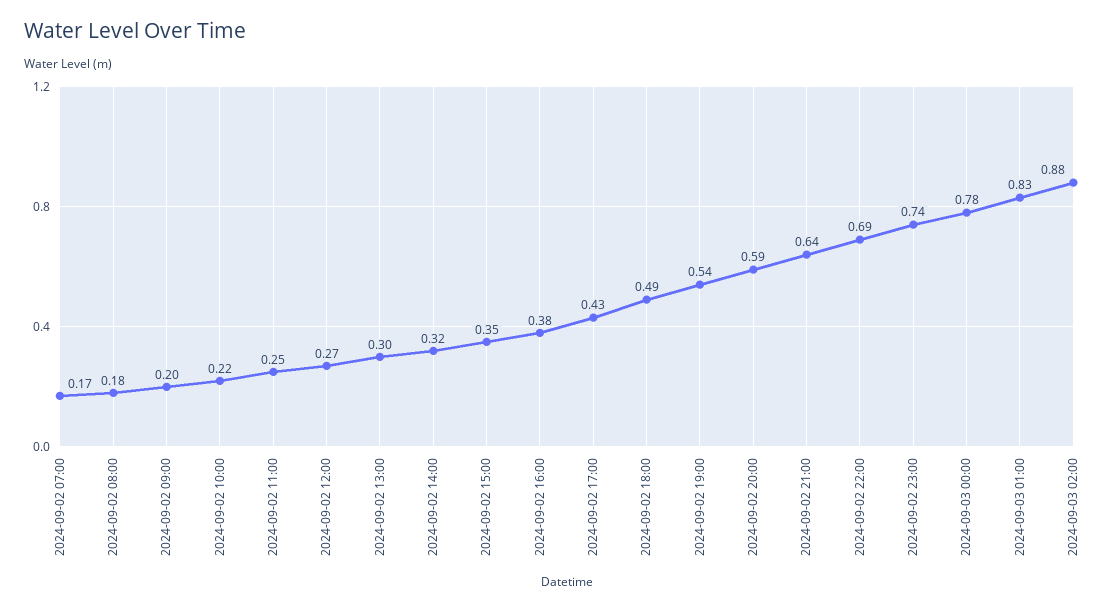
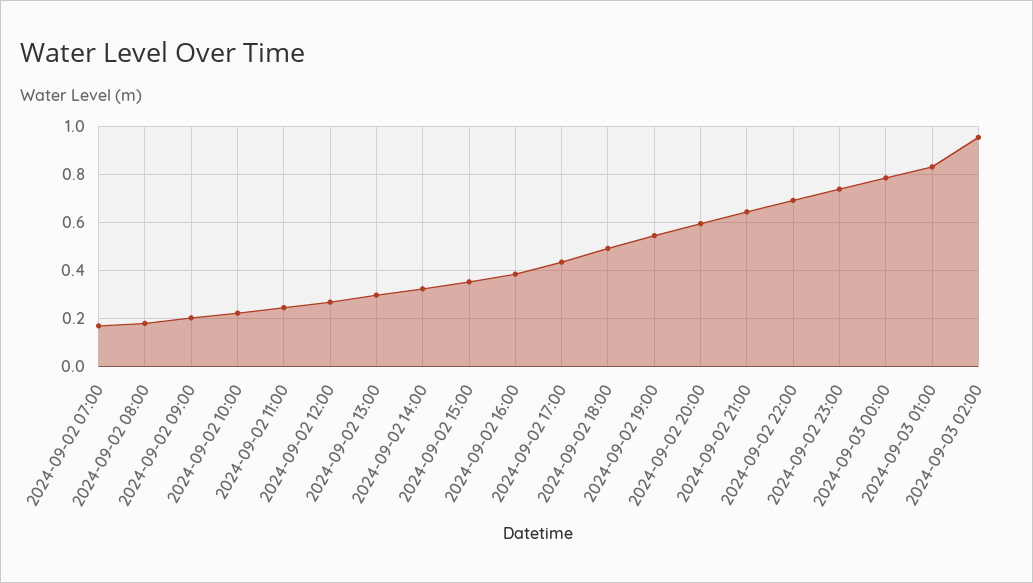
2024-09-03 02:00: 0.88 -> 0.95

